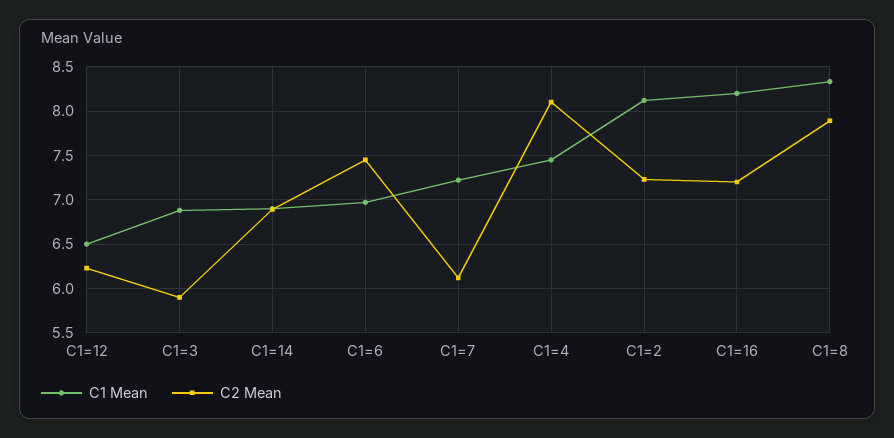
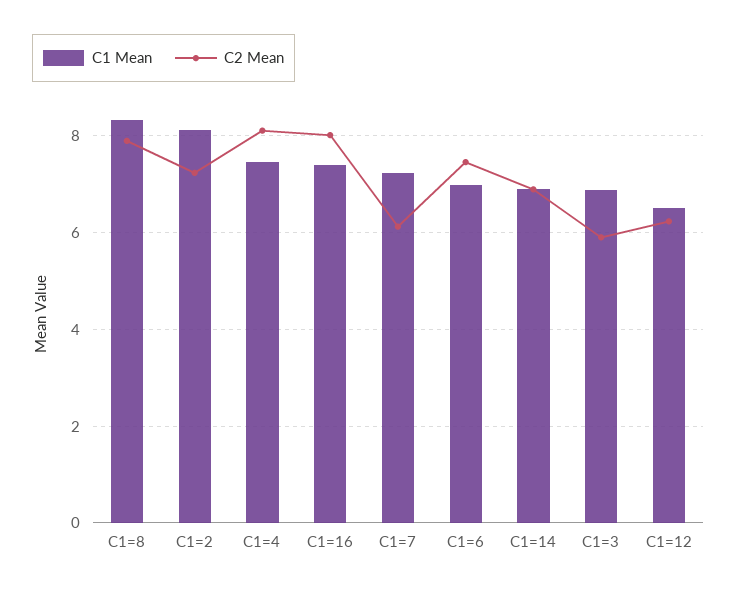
C1 Mean, C1=16: 8.2 -> 7.4
C2 Mean, C1=16: 7.2 -> 8

